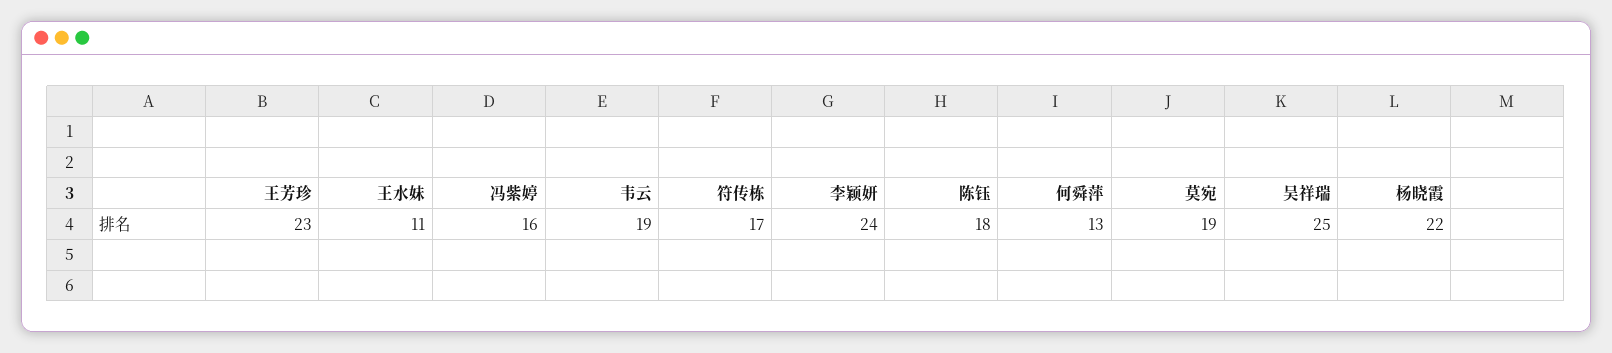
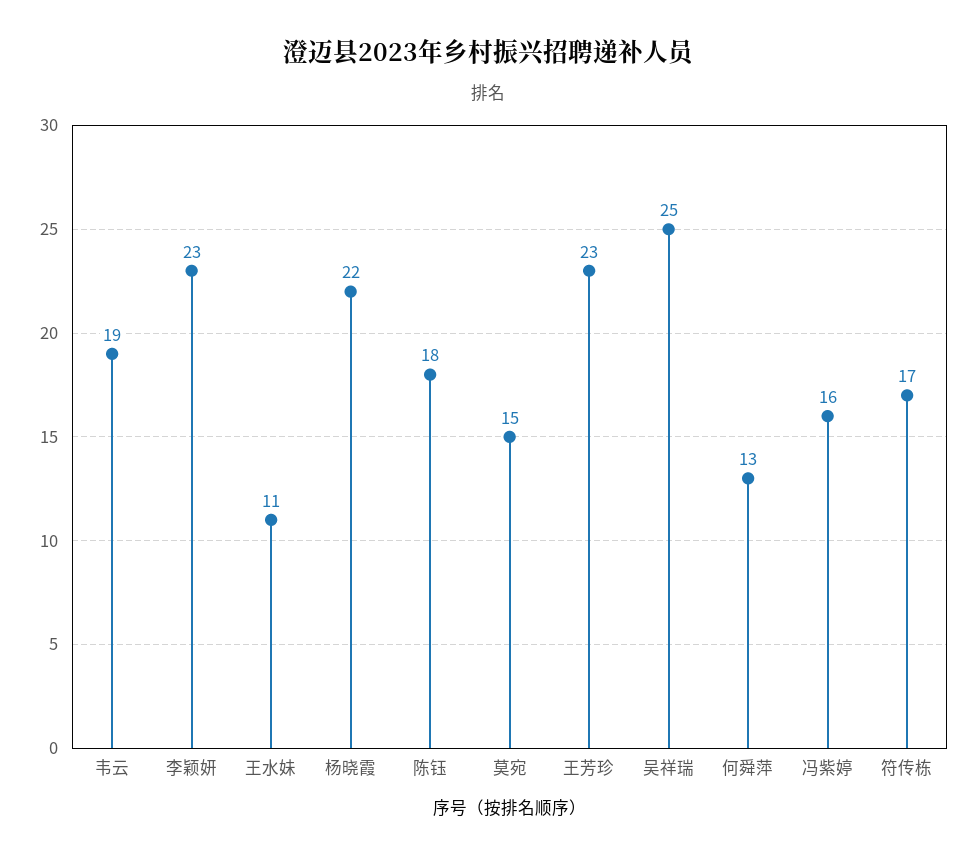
李颖妍: 24 -> 23
莫宛: 19 -> 15

